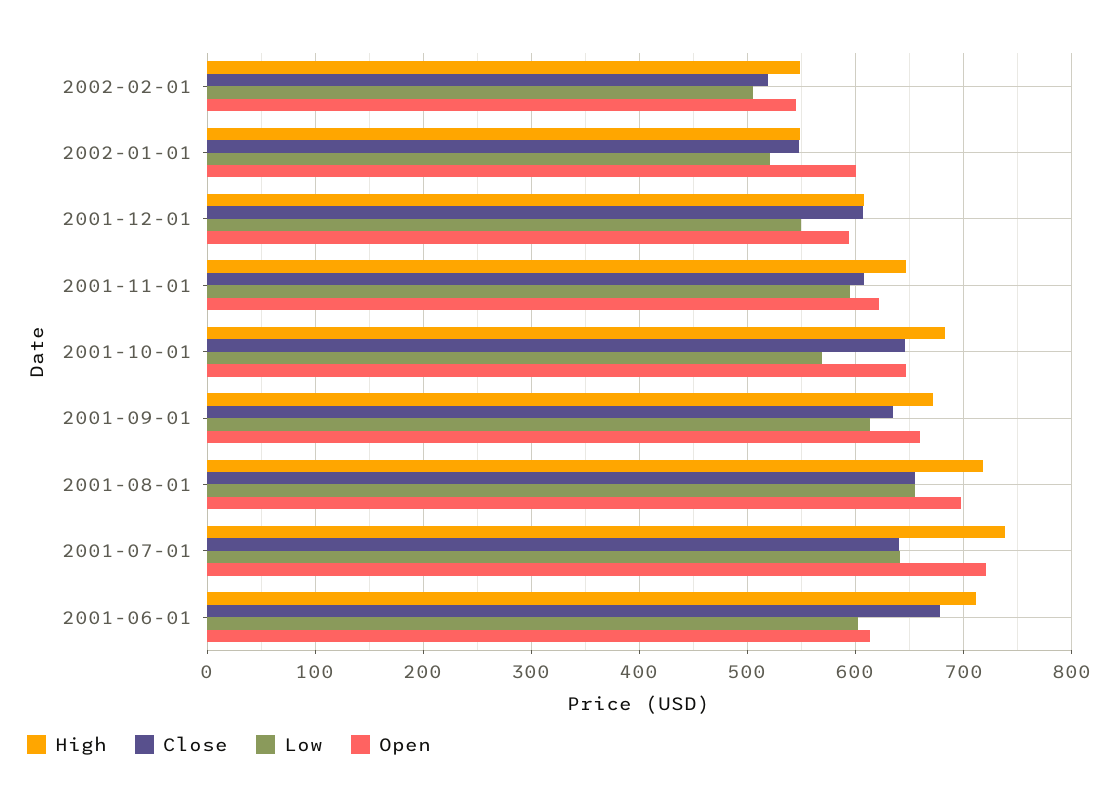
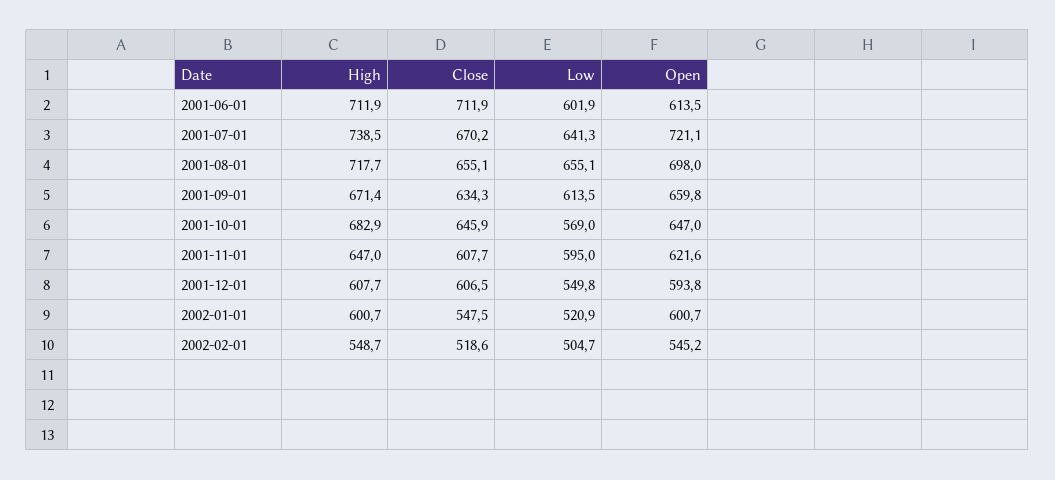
High, 2002-01-01: 550 -> 600.7
Close, 2001-07-01: 640 -> 670.2
Close, 2001-06-01: 680 -> 711.9

